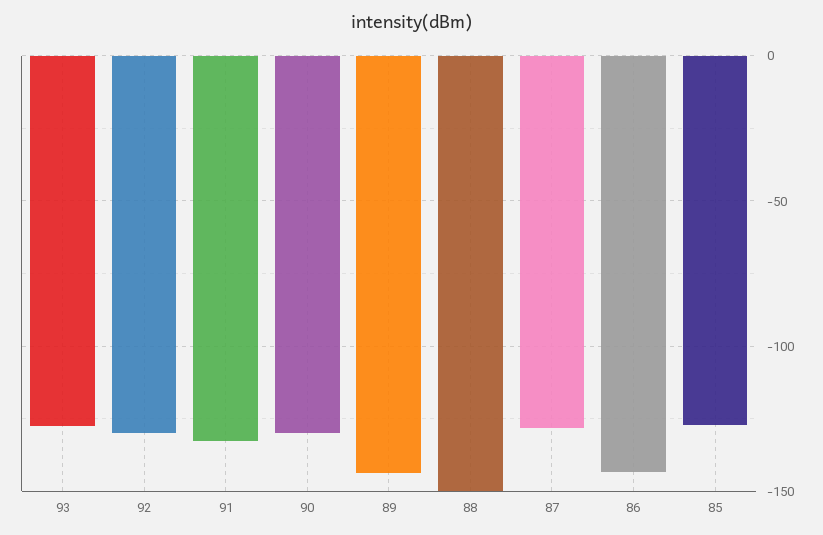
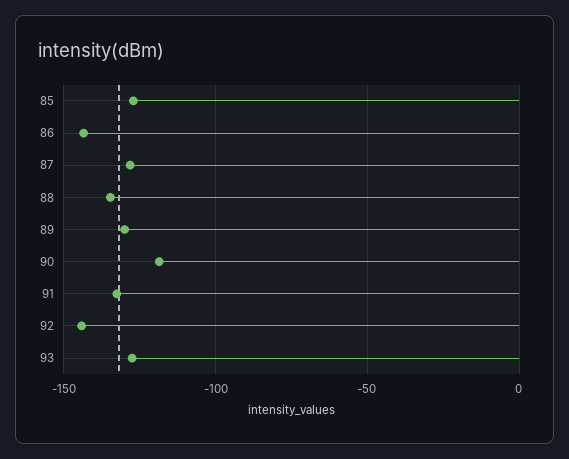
92: -130 -> -145
90: -130 -> -120
89: -145 -> -130
88: -150 -> -135

